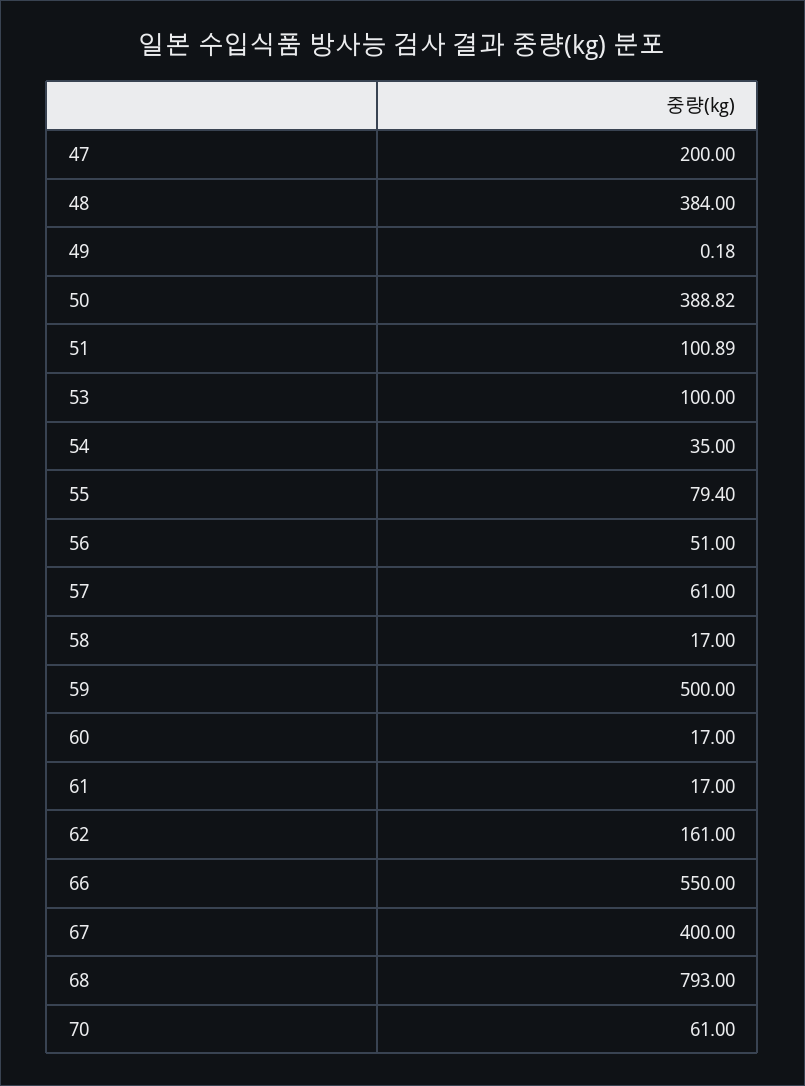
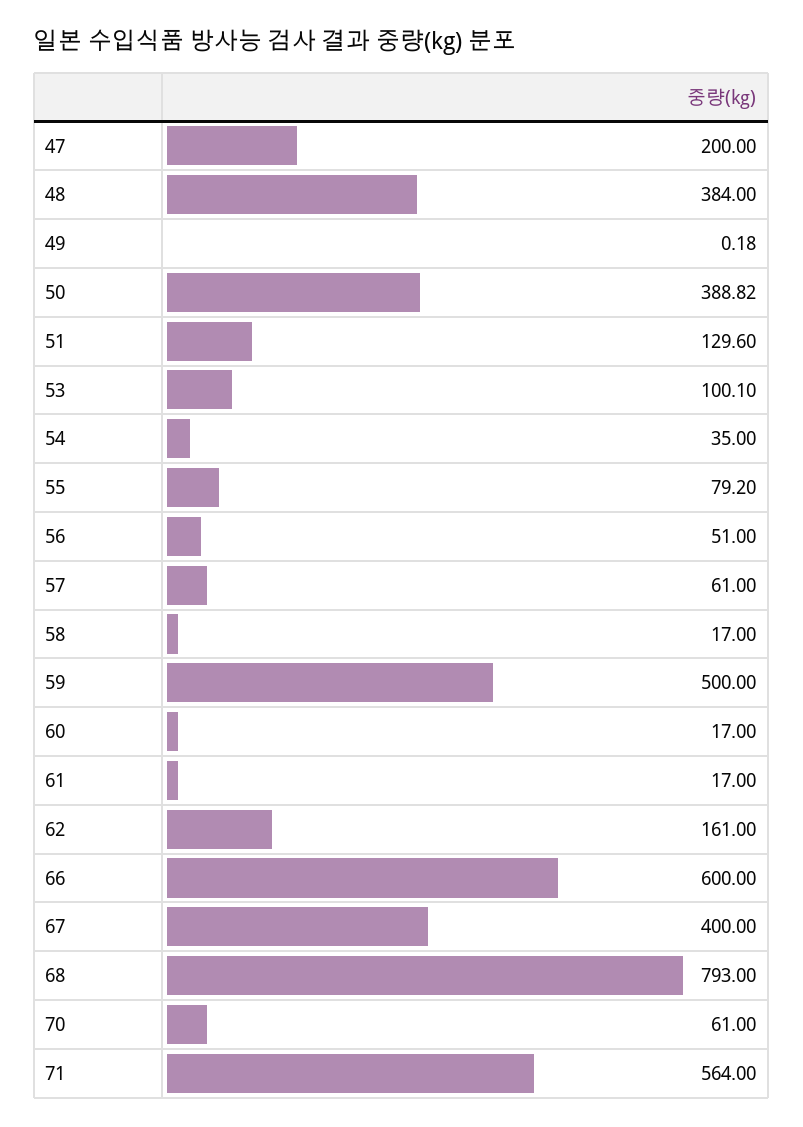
51: 100.89 -> 129.6
53: 100 -> 100.1
55: 79.4 -> 79.2
66: 550 -> 600
71: none -> 564

